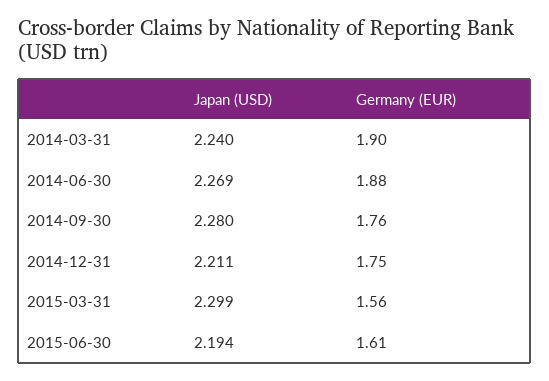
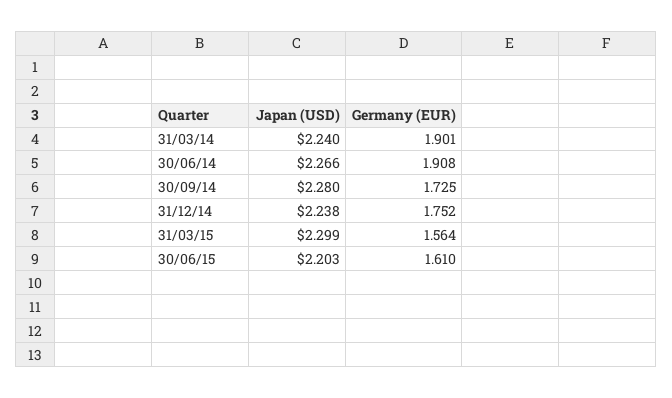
Japan (USD), 2014-06-30: 2.269 -> 2.266
Germany (EUR), 2014-06-30: 1.88 -> 1.908
Germany (EUR), 2014-09-30: 1.76 -> 1.725
Japan (USD), 2014-12-31: 2.211 -> 2.238
Japan (USD), 2015-06-30: 2.194 -> 2.203

